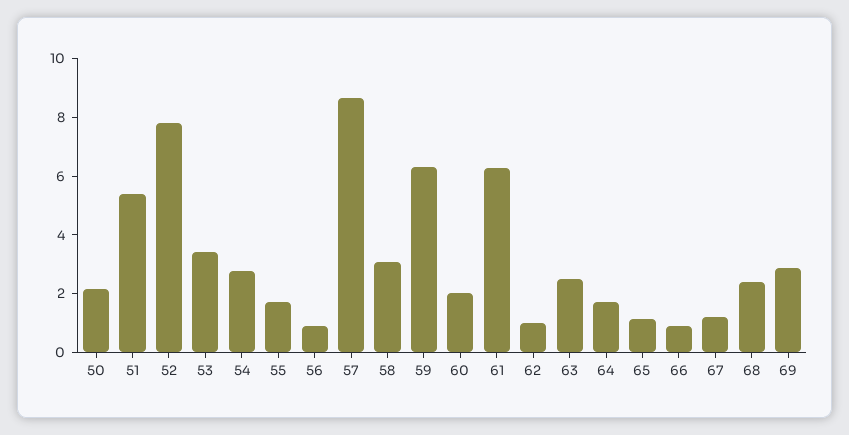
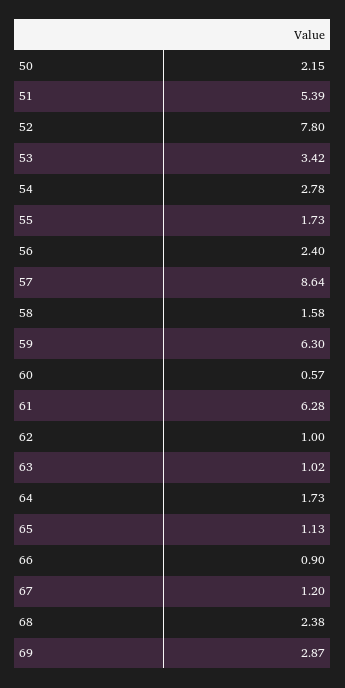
56: 1 -> 2.4
58: 3 -> 1.58
60: 2 -> 0.57
63: 2.5 -> 1.02

